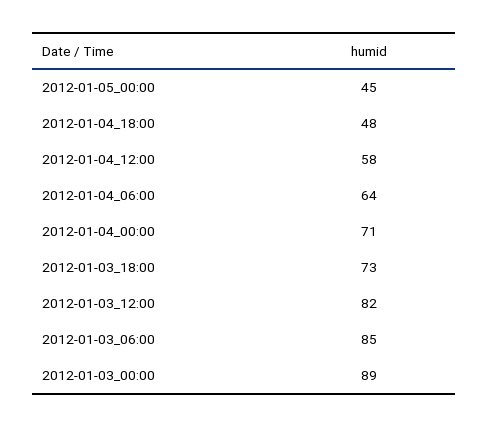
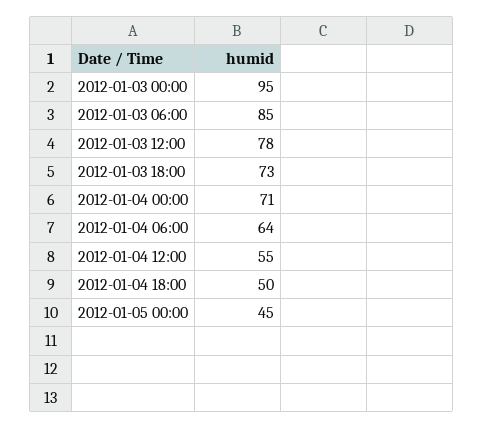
2012-01-04_18:00: 48 -> 50
2012-01-04_12:00: 58 -> 55
2012-01-03_12:00: 82 -> 78
2012-01-03_00:00: 89 -> 95

